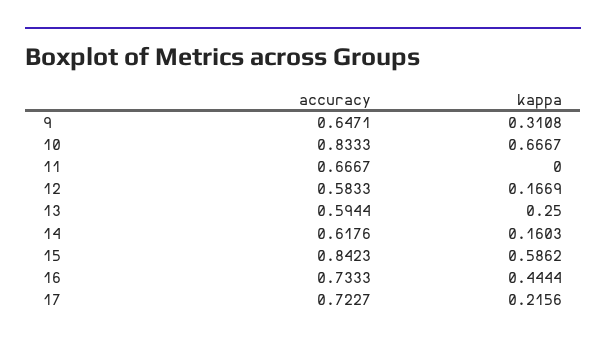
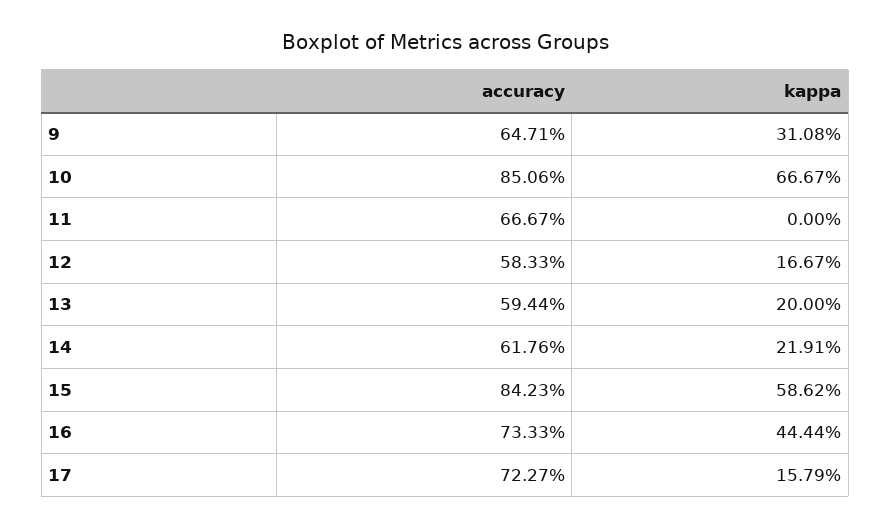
accuracy, 10: 0.8333 -> 0.8506
kappa, 12: 0.1669 -> 0.1667
kappa, 13: 0.25 -> 0.2
kappa, 14: 0.1603 -> 0.2191
kappa, 17: 0.2156 -> 0.1579

